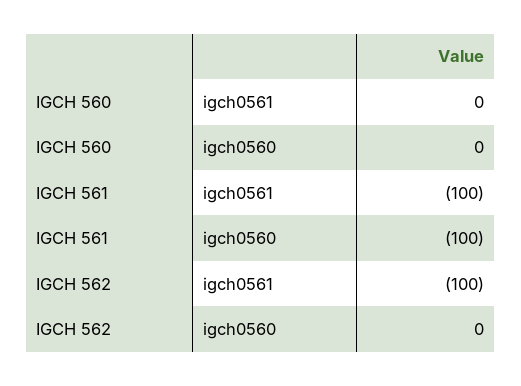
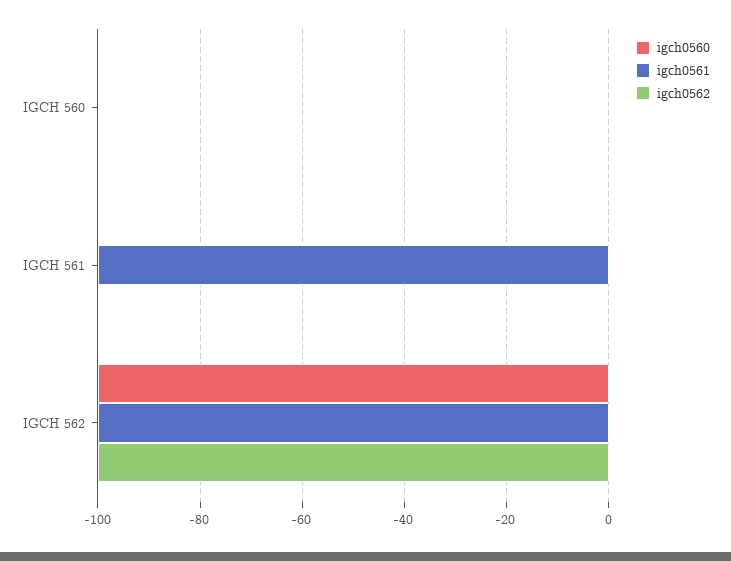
igch0560, IGCH 561: -100 -> 0
igch0560, IGCH 562: 0 -> -100
igch0562, IGCH 560: none -> 0
igch0562, IGCH 561: none -> 0
igch0562, IGCH 562: none -> -100

